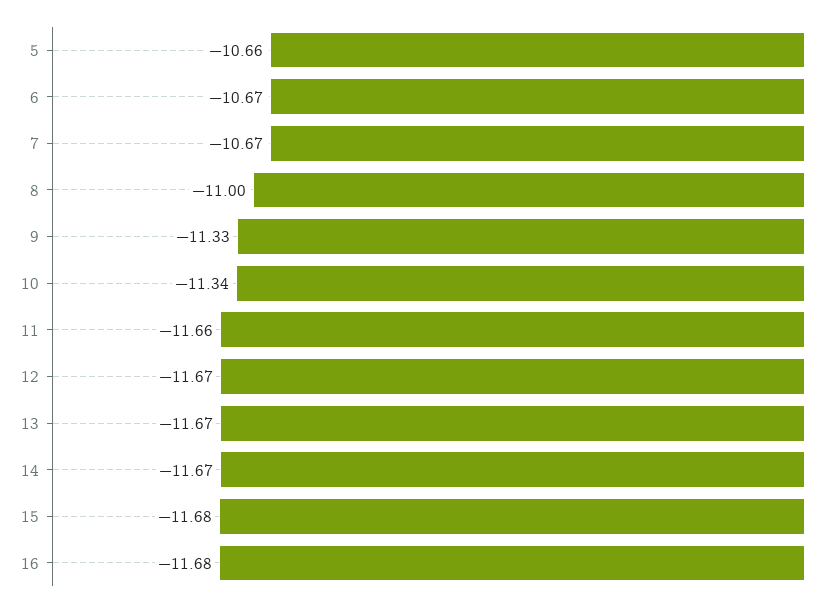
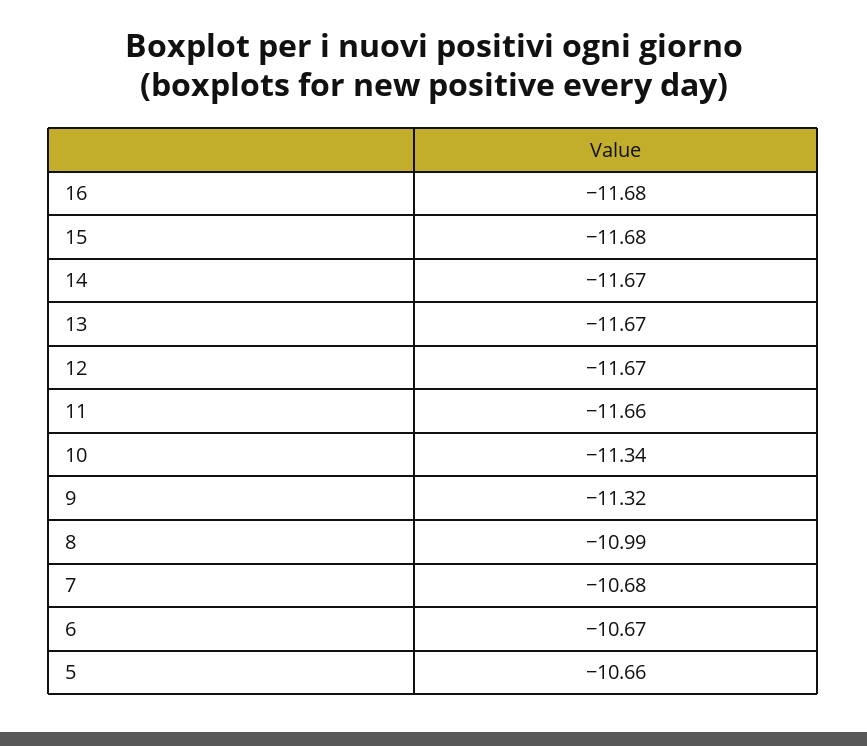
7: -10.67 -> -10.68
8: -11 -> -10.99
9: -11.33 -> -11.32

